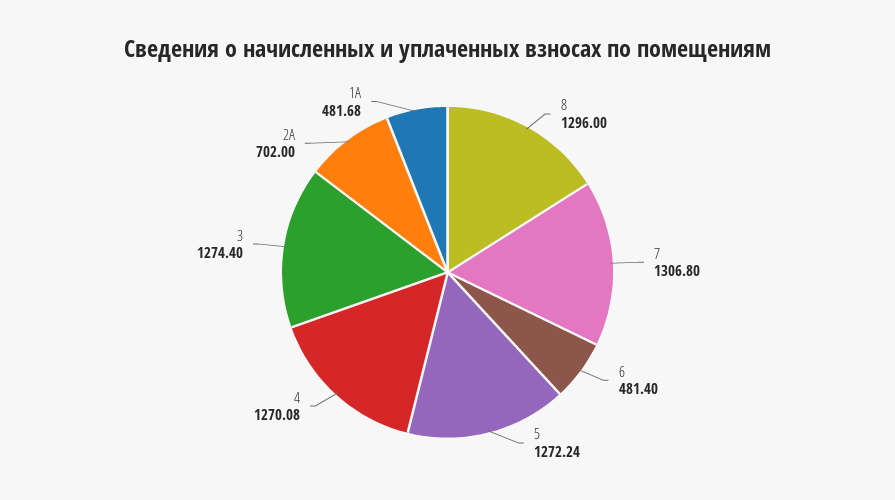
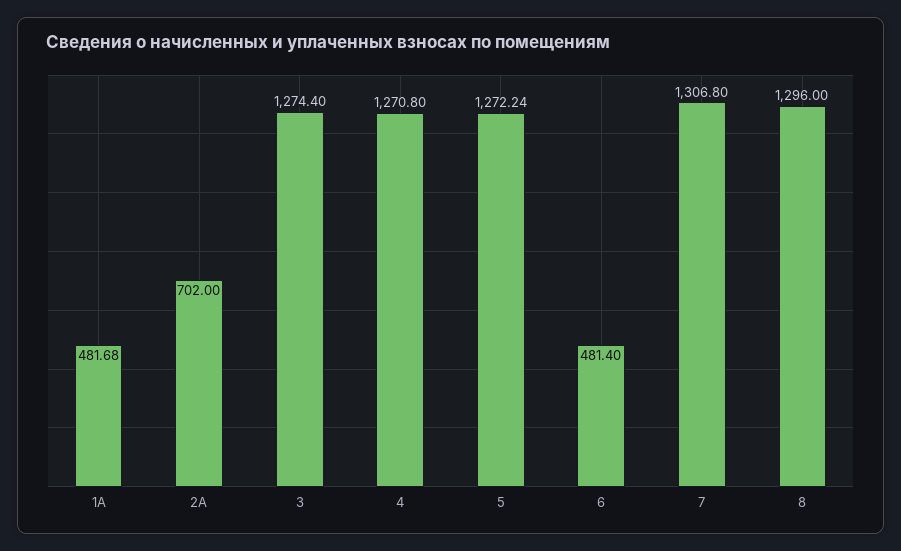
4: 1270.08 -> 1270.8

